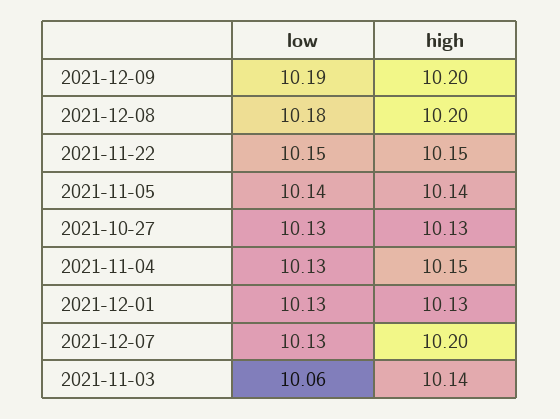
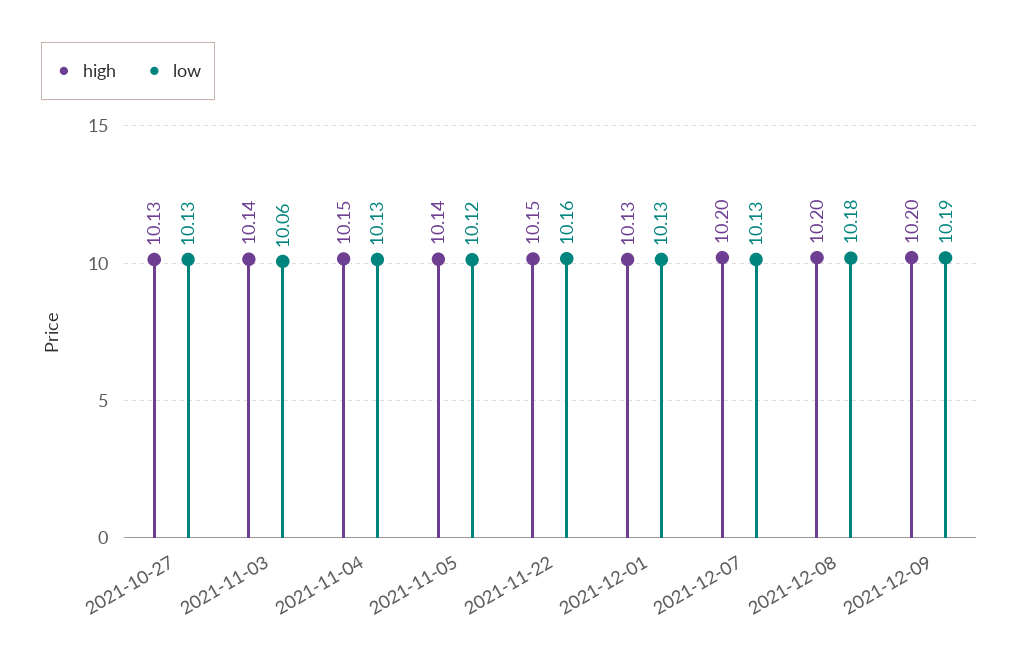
low, 2021-11-22: 10.15 -> 10.16
low, 2021-11-05: 10.14 -> 10.12

